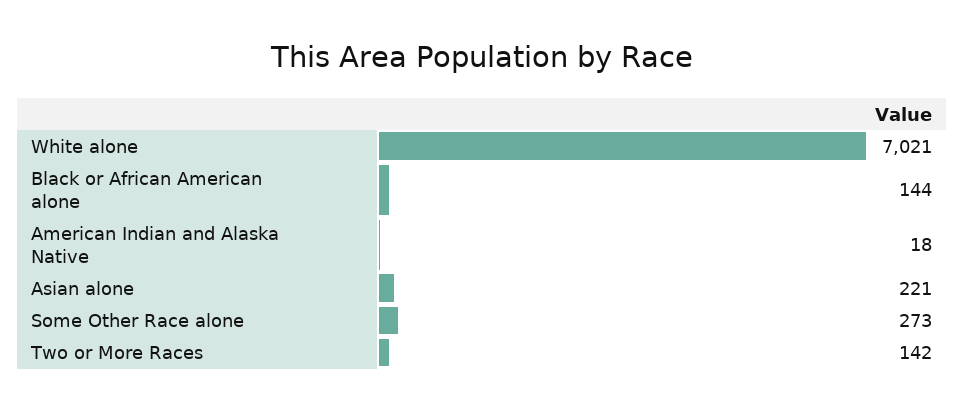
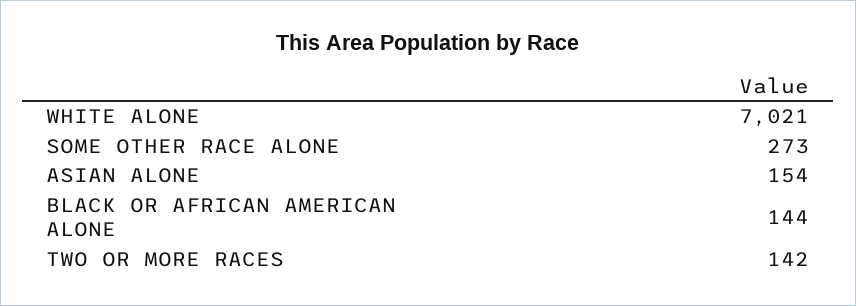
American Indian and Alaska Native: 18 -> none
Asian alone: 221 -> 154

